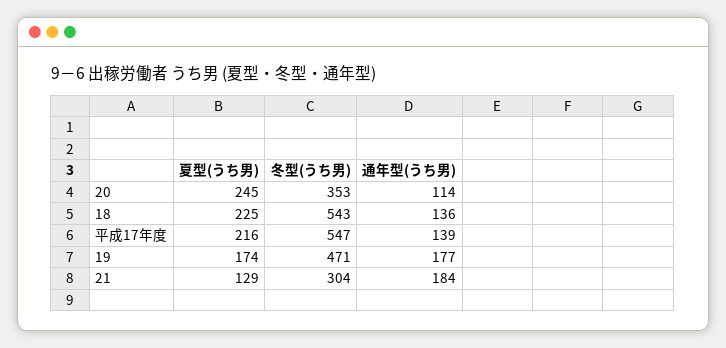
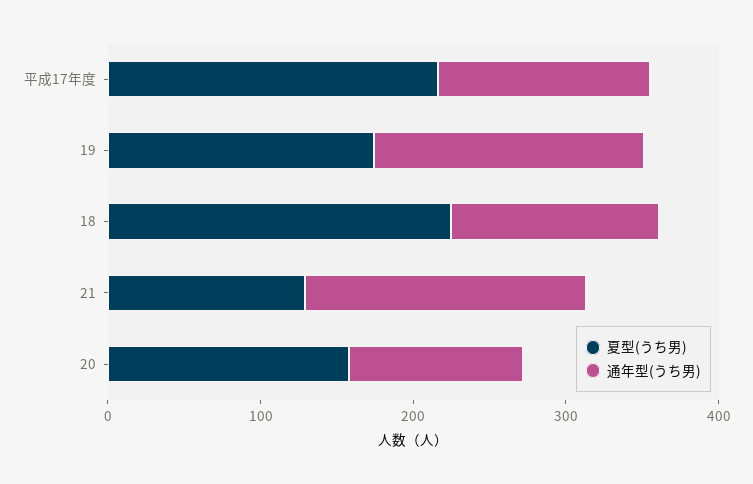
夏型(うち男), 20: 245 -> 160
冬型(うち男), 20: 353 -> none
冬型(うち男), 18: 543 -> none
冬型(うち男), 平成17年度: 547 -> none
冬型(うち男), 19: 471 -> none
冬型(うち男), 21: 304 -> none

